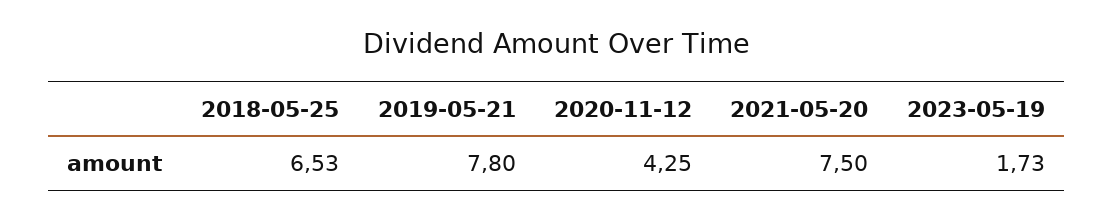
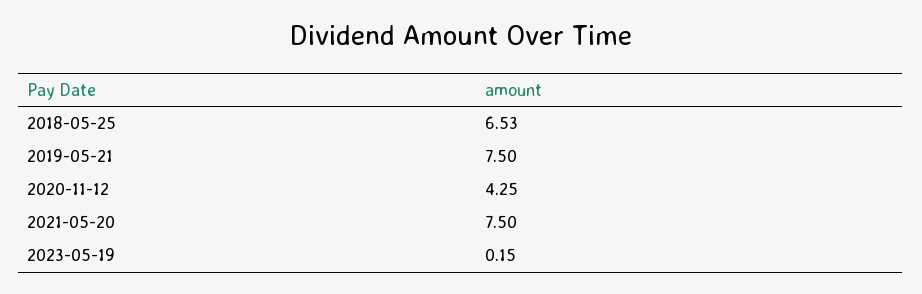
2019-05-21: 7.8 -> 7.5
2023-05-19: 1.73 -> 0.15

